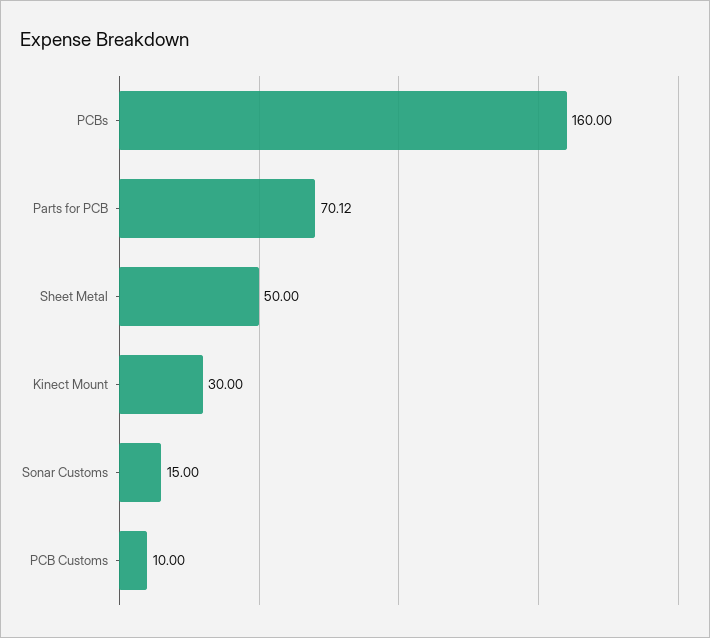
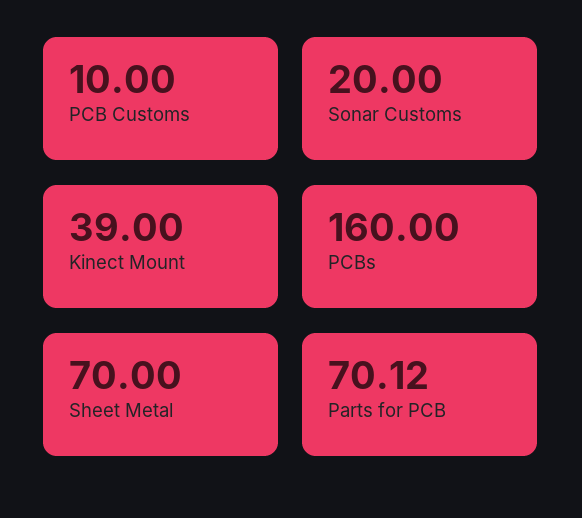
Sheet Metal: 50 -> 70
Kinect Mount: 30 -> 39
Sonar Customs: 15 -> 20

